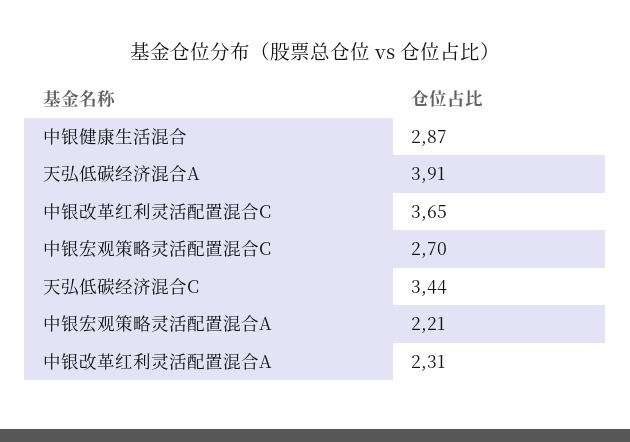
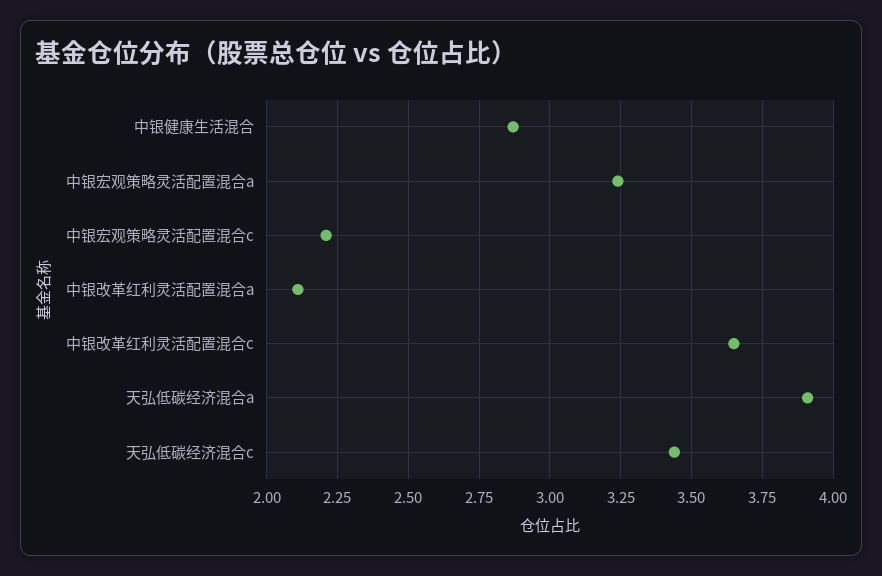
中银宏观策略灵活配置混合C: 2.7 -> 2.2
中银宏观策略灵活配置混合A: 2.21 -> 3.25
中银改革红利灵活配置混合A: 2.31 -> 2.1

